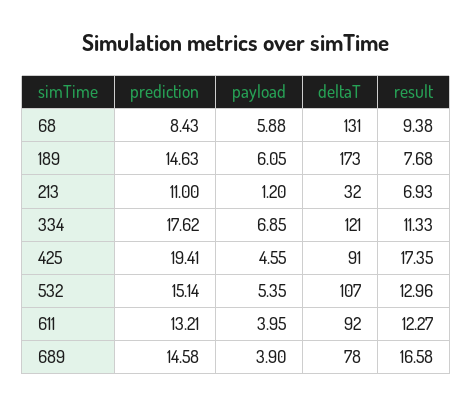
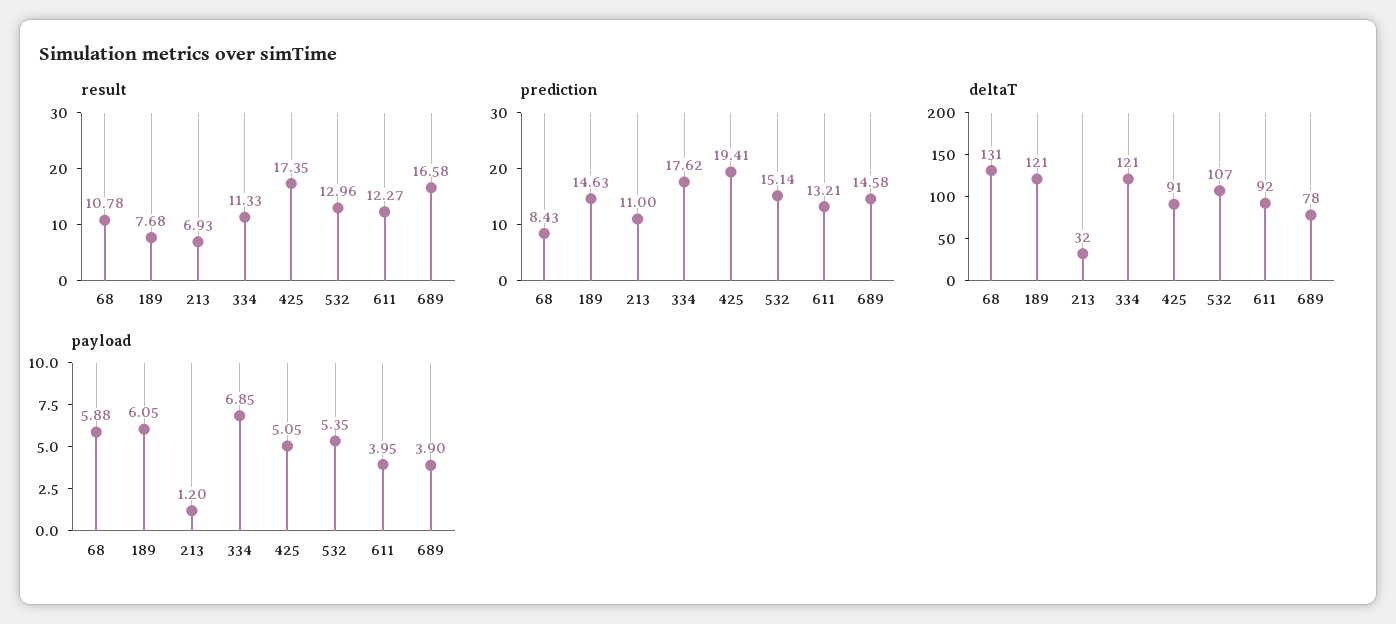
result, 68: 9.38 -> 10.78
deltaT, 189: 173 -> 121
payload, 425: 4.55 -> 5.05

